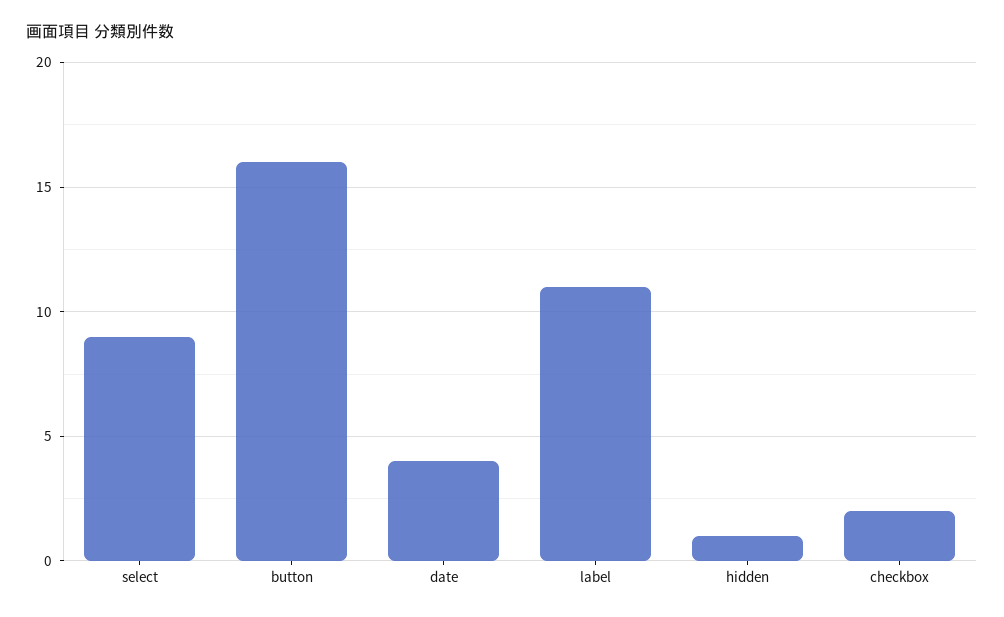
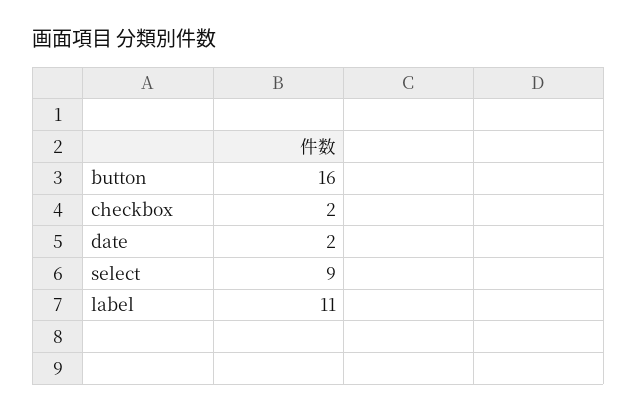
date: 4 -> 2
hidden: 1 -> none

